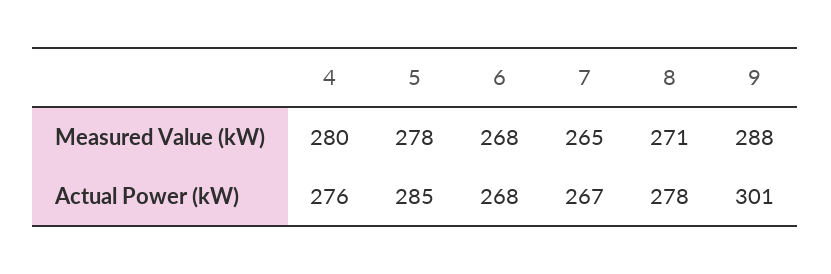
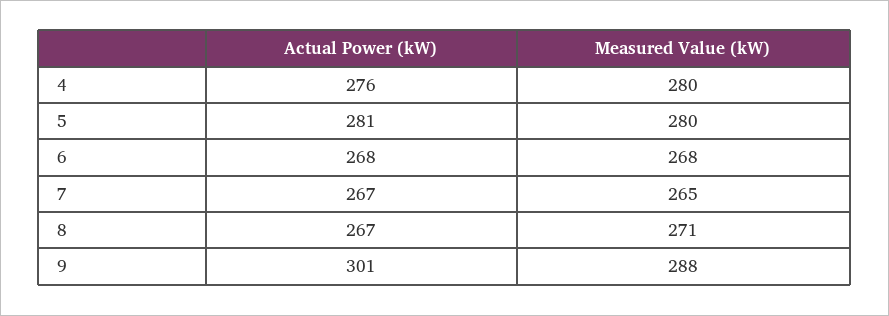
5, Measured Value (kW): 278 -> 280
5, Actual Power (kW): 285 -> 281
8, Actual Power (kW): 278 -> 267

